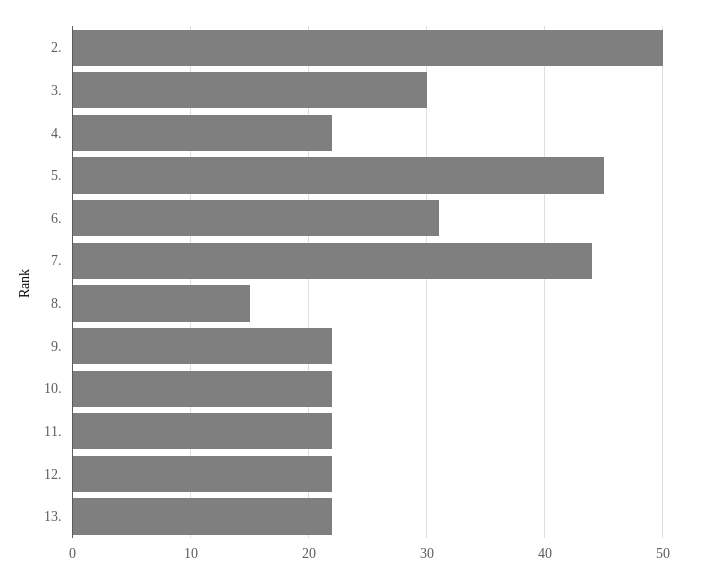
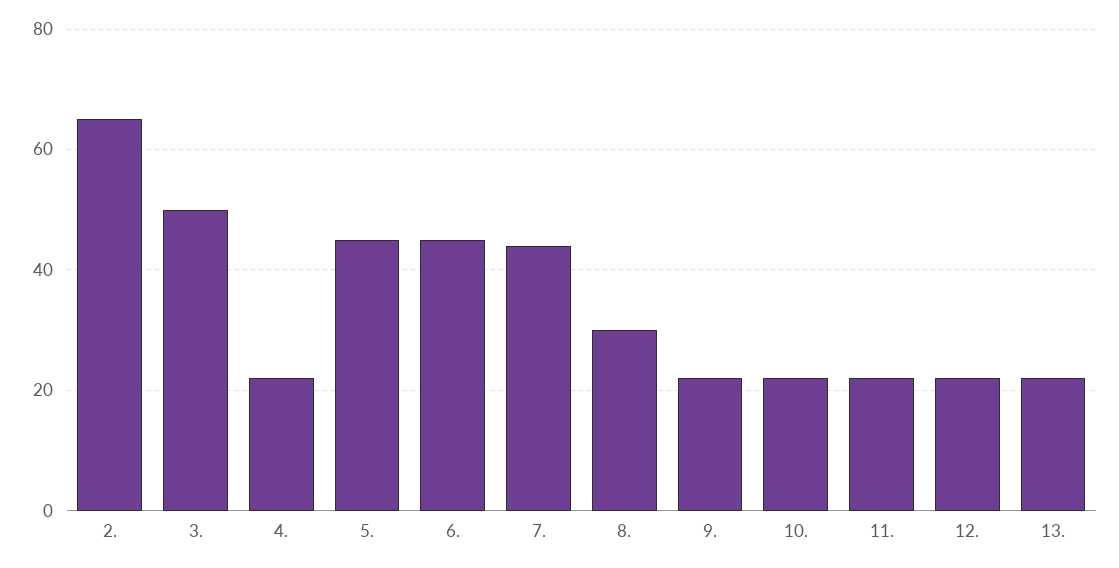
2.: 50 -> 65
3.: 30 -> 50
6.: 31 -> 45
8.: 15 -> 30

